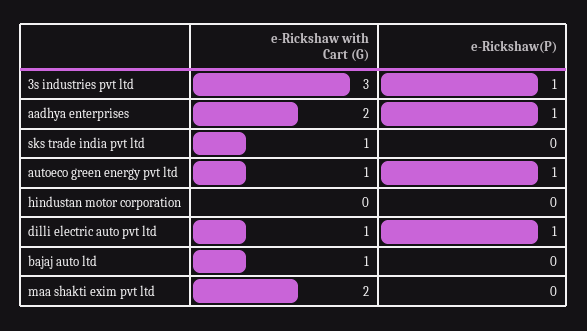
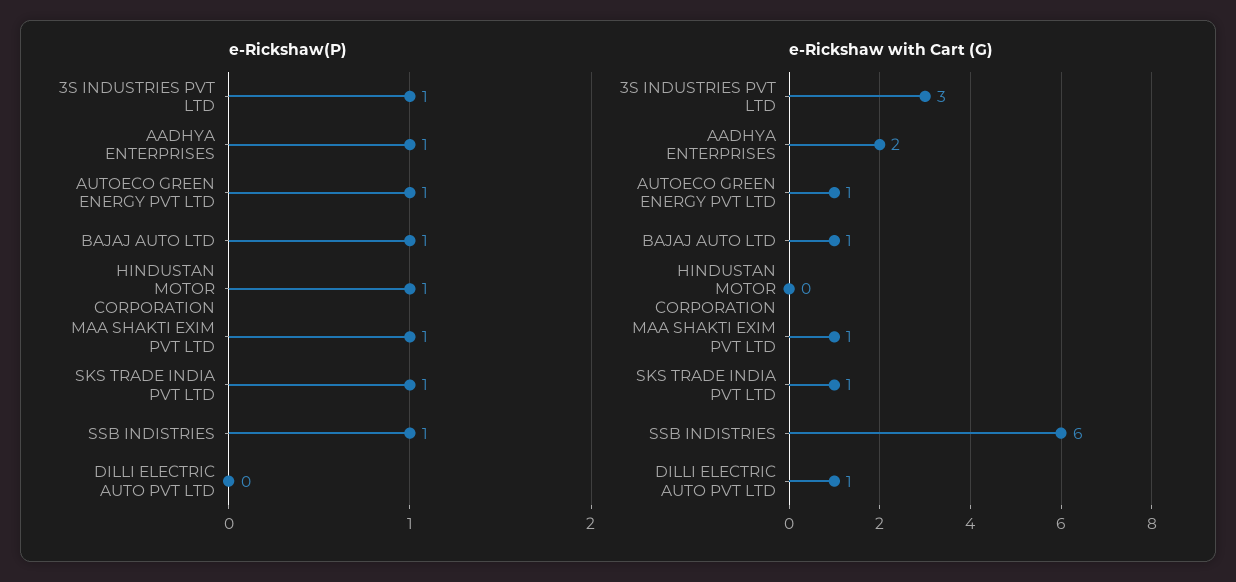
e-Rickshaw(P), sks trade india pvt ltd: 0 -> 1
e-Rickshaw(P), hindustan motor corporation: 0 -> 1
e-Rickshaw(P), dilli electric auto pvt ltd: 1 -> 0
e-Rickshaw(P), bajaj auto ltd: 0 -> 1
e-Rickshaw with Cart (G), maa shakti exim pvt ltd: 2 -> 1
e-Rickshaw(P), maa shakti exim pvt ltd: 0 -> 1
e-Rickshaw(P), SSB INDISTRIES: none -> 1
e-Rickshaw with Cart (G), SSB INDISTRIES: none -> 6

